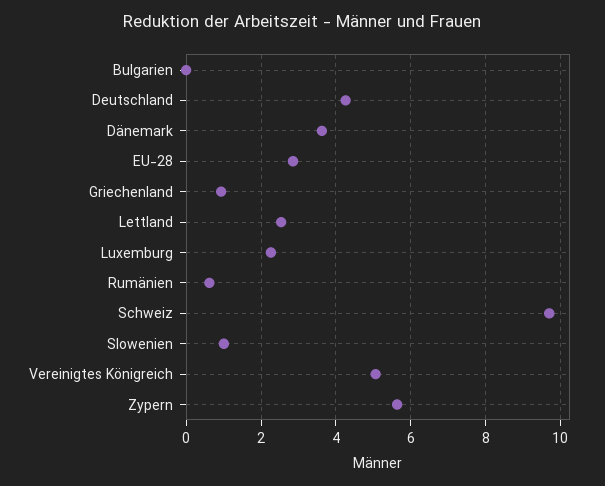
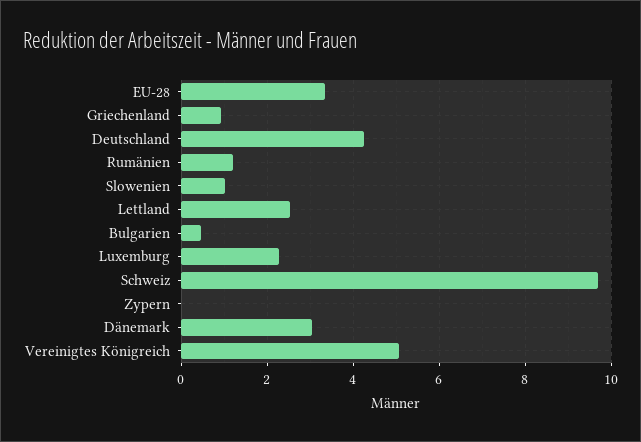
Bulgarien: 0 -> 0.4
Dänemark: 3.6 -> 3
EU-28: 2.8 -> 3.4
Rumänien: 0.6 -> 1.2
Zypern: 5.6 -> 0

